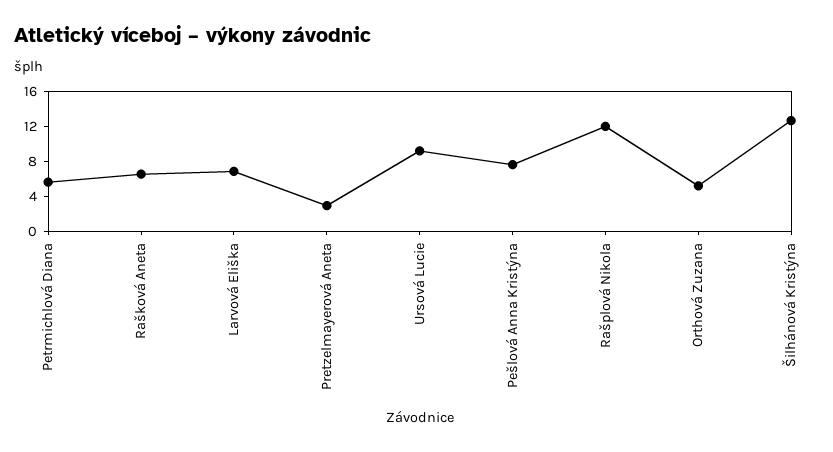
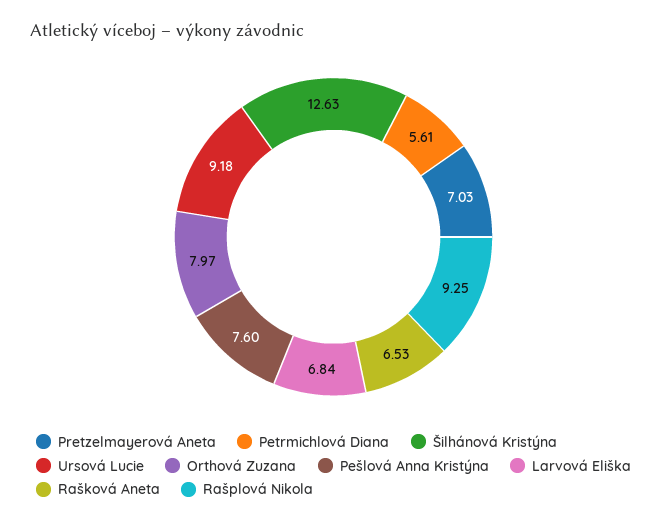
Pretzelmayerová Aneta: 3 -> 7.03
Rašplová Nikola: 12 -> 9.25
Orthová Zuzana: 5 -> 7.97

